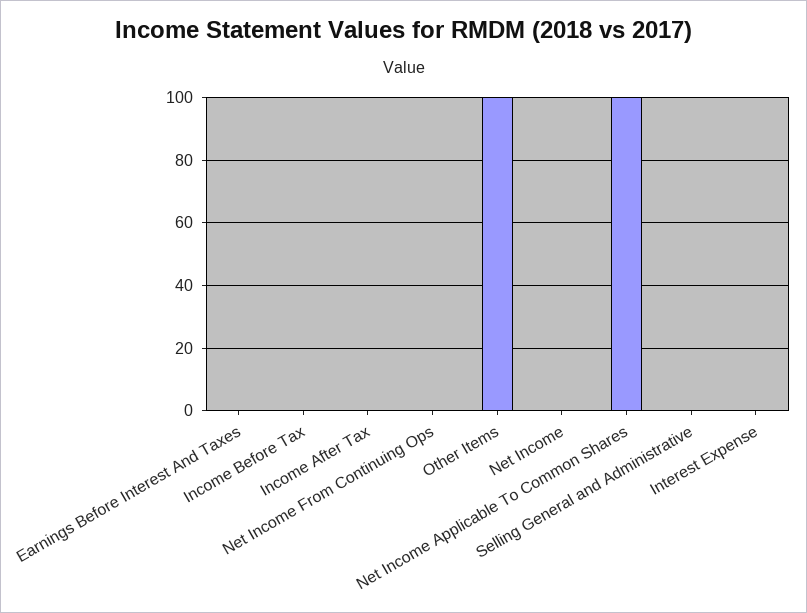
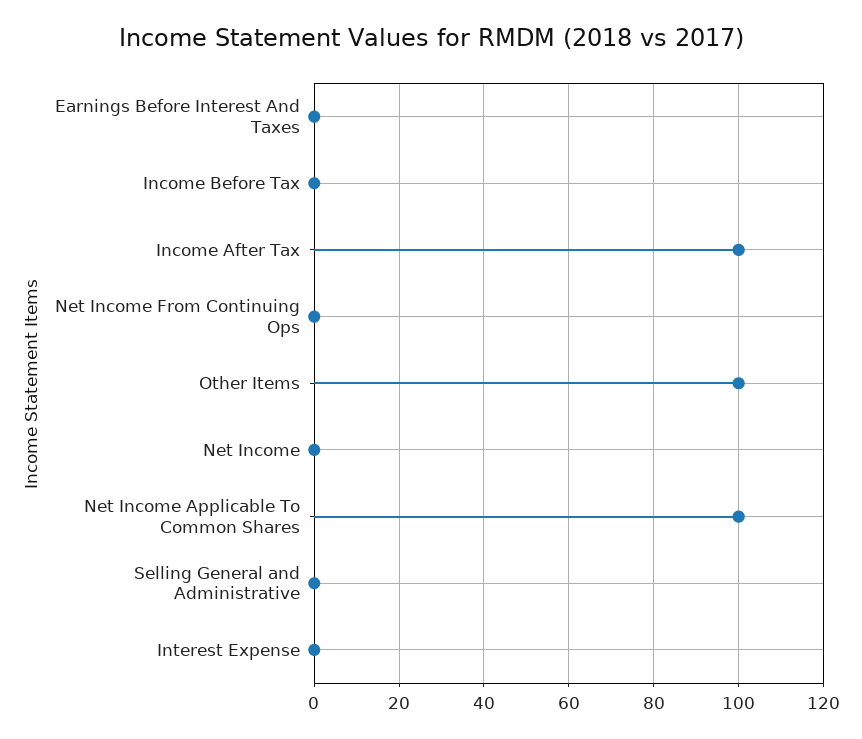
Income After Tax: 0 -> 100

